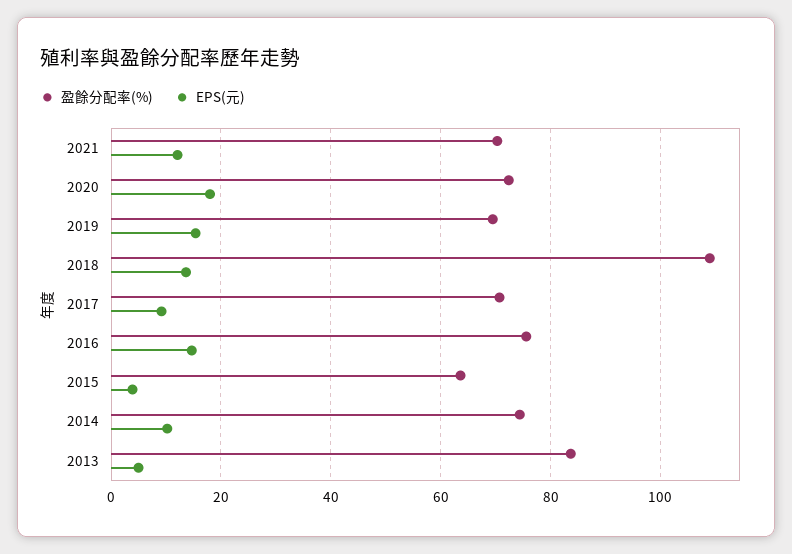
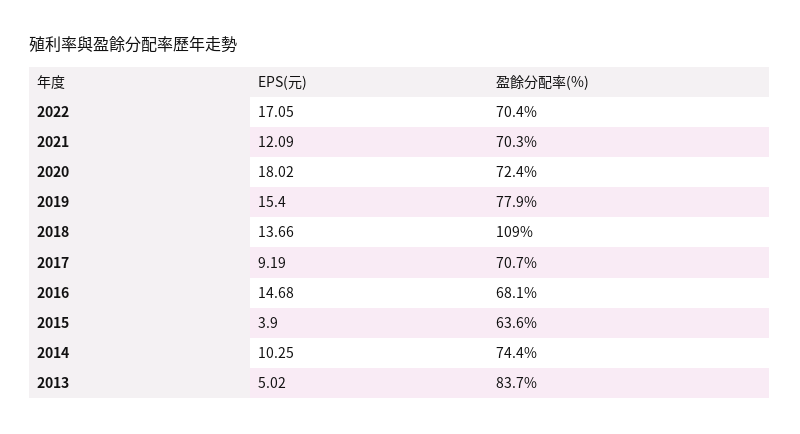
盈餘分配率(%), 2019: 70 -> 77.9
盈餘分配率(%), 2016: 76 -> 68.1
EPS(元), 2022: none -> 17.05
盈餘分配率(%), 2022: none -> 70.4

